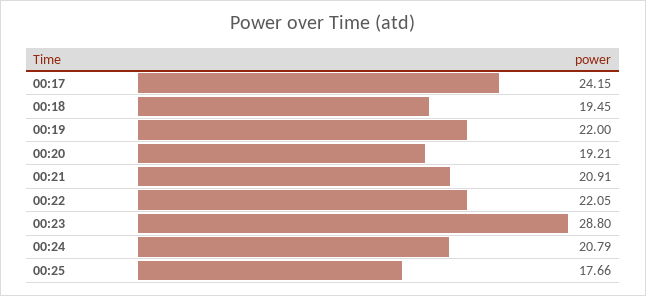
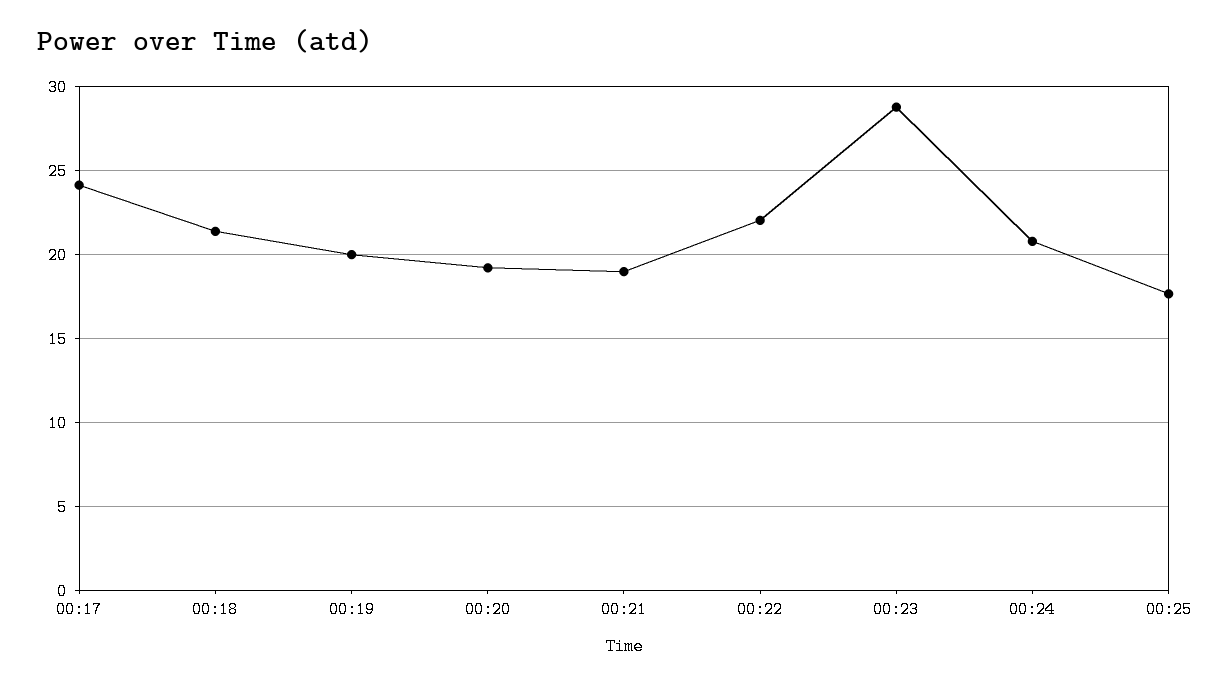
00:18: 19.45 -> 21.5
00:19: 22 -> 20
00:21: 20.91 -> 19

